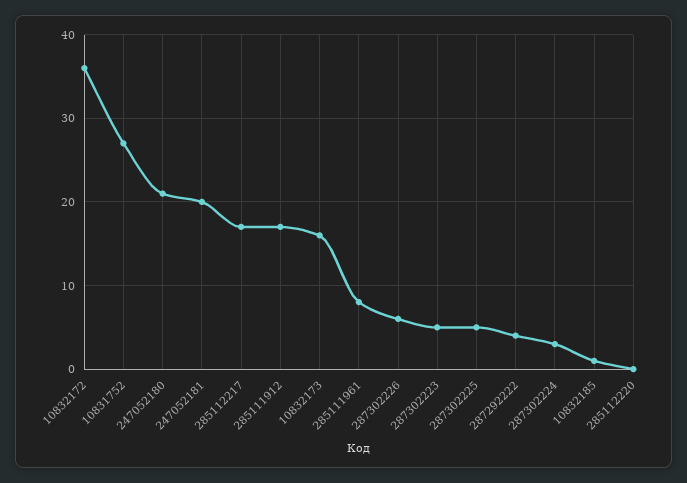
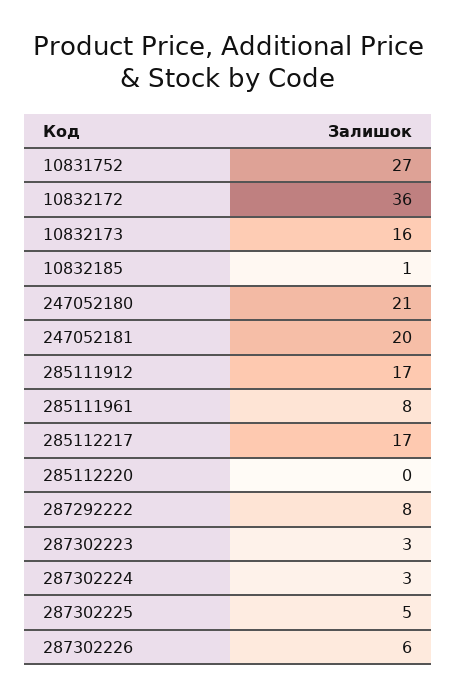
287302223: 5 -> 3
287292222: 4 -> 8

